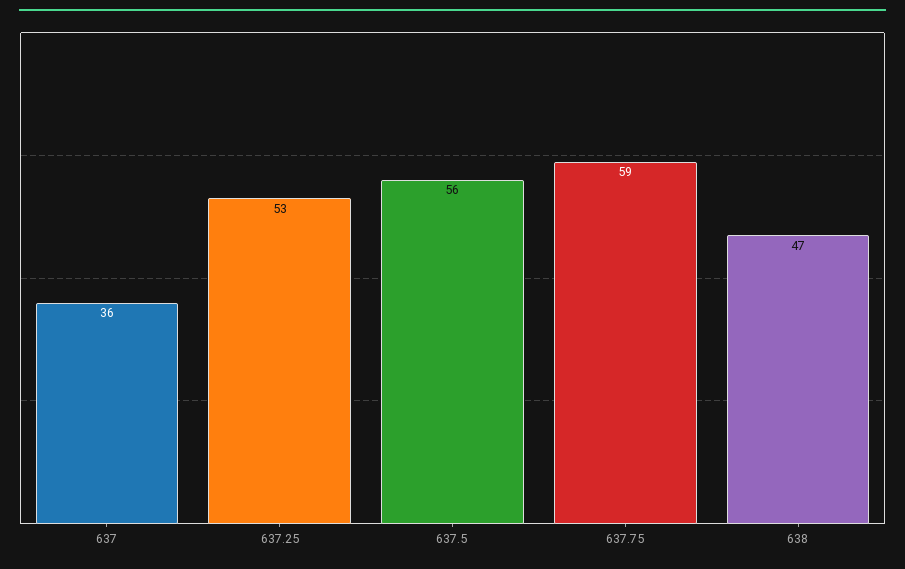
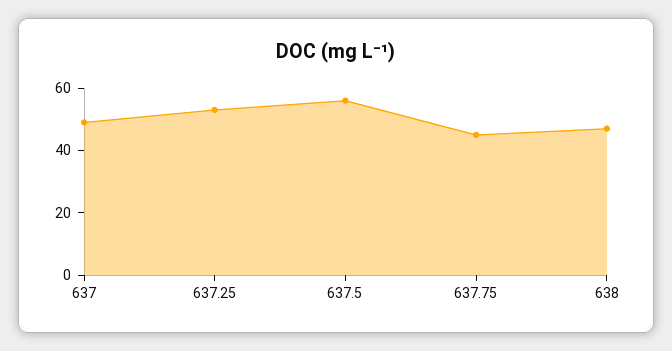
637: 36 -> 50
637.75: 59 -> 45

